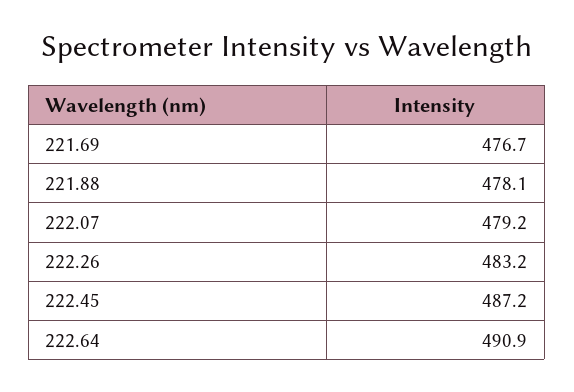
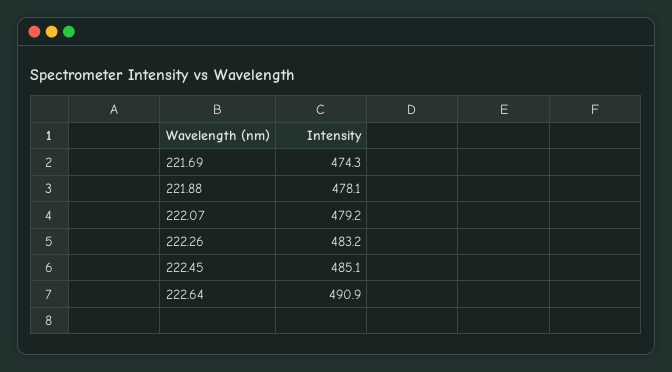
221.69: 476.7 -> 474.3
222.45: 487.2 -> 485.1

